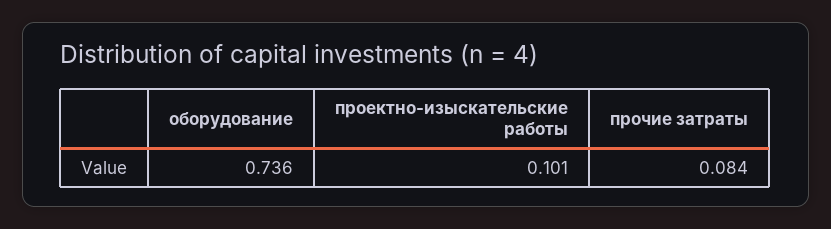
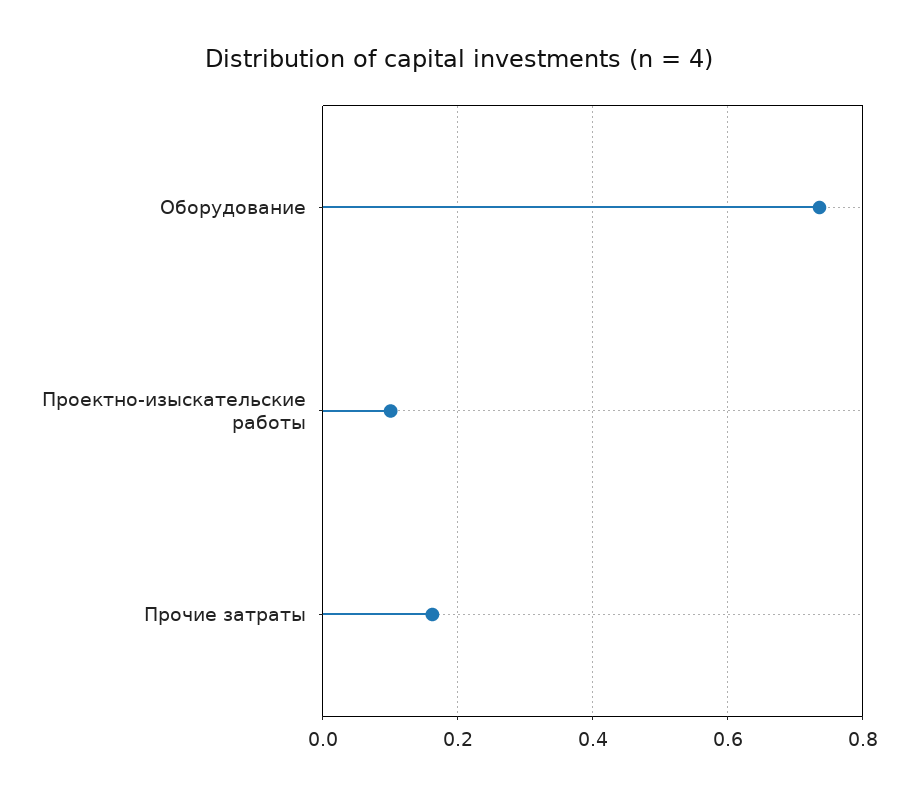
прочие затраты: 0.084 -> 0.16

